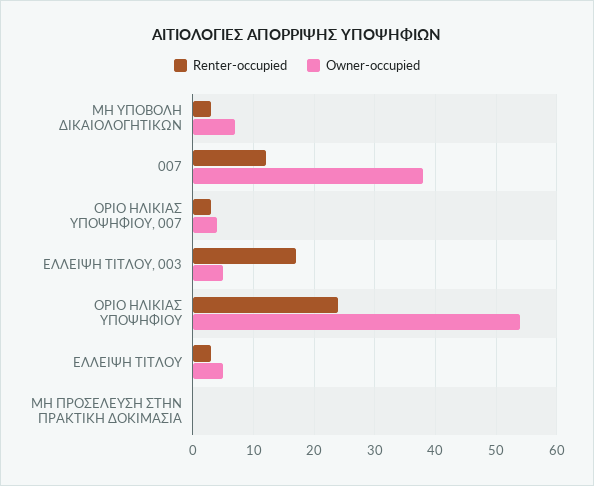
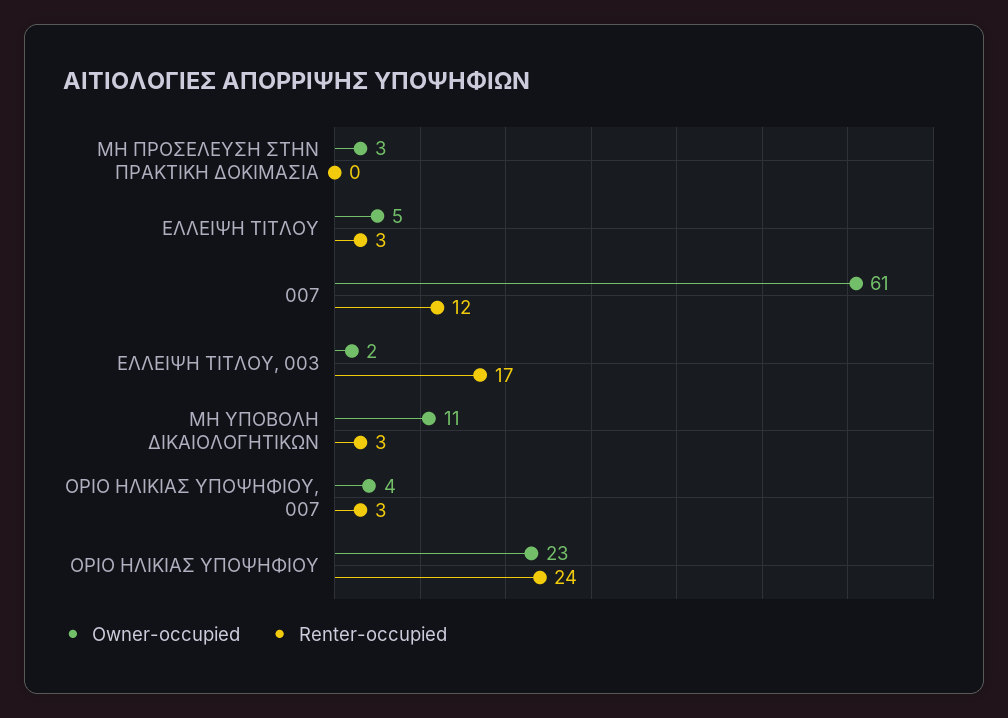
Owner-occupied, ΜΗ ΥΠΟΒΟΛΗ ΔΙΚΑΙΟΛΟΓΗΤΙΚΩΝ: 7 -> 11
Owner-occupied, 007: 38 -> 61
Owner-occupied, ΕΛΛΕΙΨΗ ΤΙΤΛΟΥ, 003: 5 -> 2
Owner-occupied, ΟΡΙΟ ΗΛΙΚΙΑΣ ΥΠΟΨΗΦΙΟΥ: 54 -> 23
Owner-occupied, ΜΗ ΠΡΟΣΕΛΕΥΣΗ ΣΤΗΝ ΠΡΑΚΤΙΚΗ ΔΟΚΙΜΑΣΙΑ: 0 -> 3

